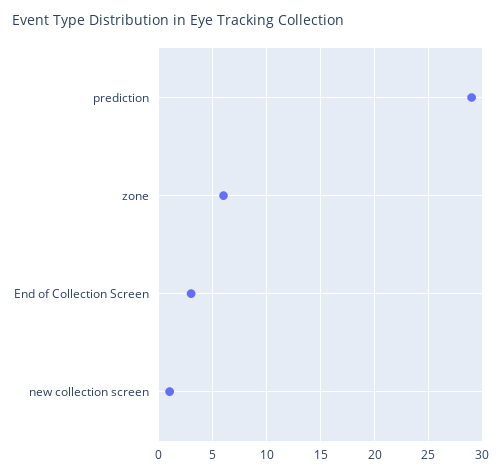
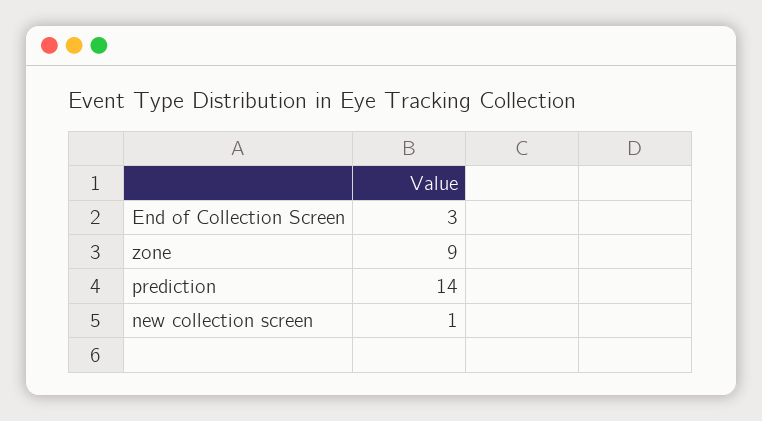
prediction: 29 -> 14
zone: 6 -> 9

